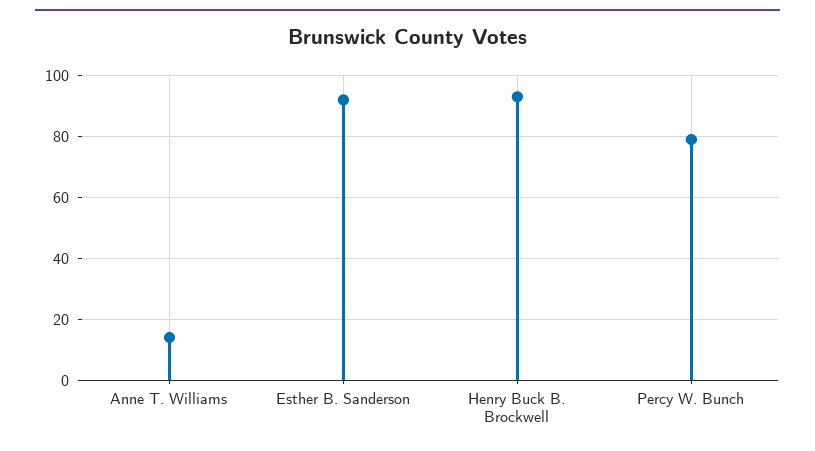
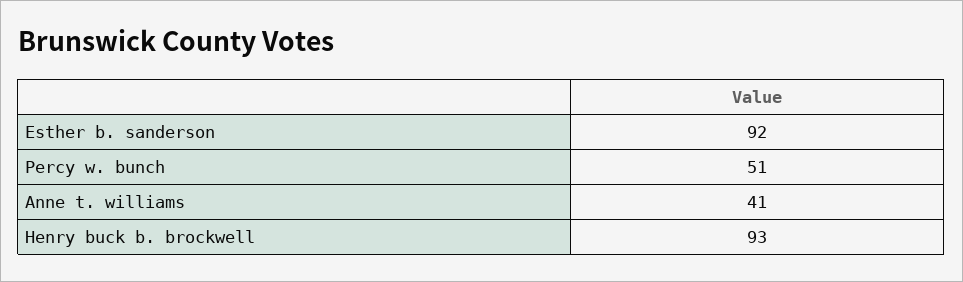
Anne T. Williams: 15 -> 41
Percy W. Bunch: 80 -> 51

